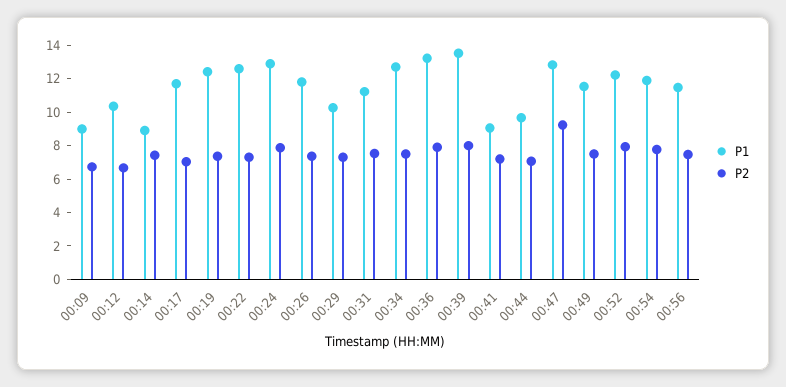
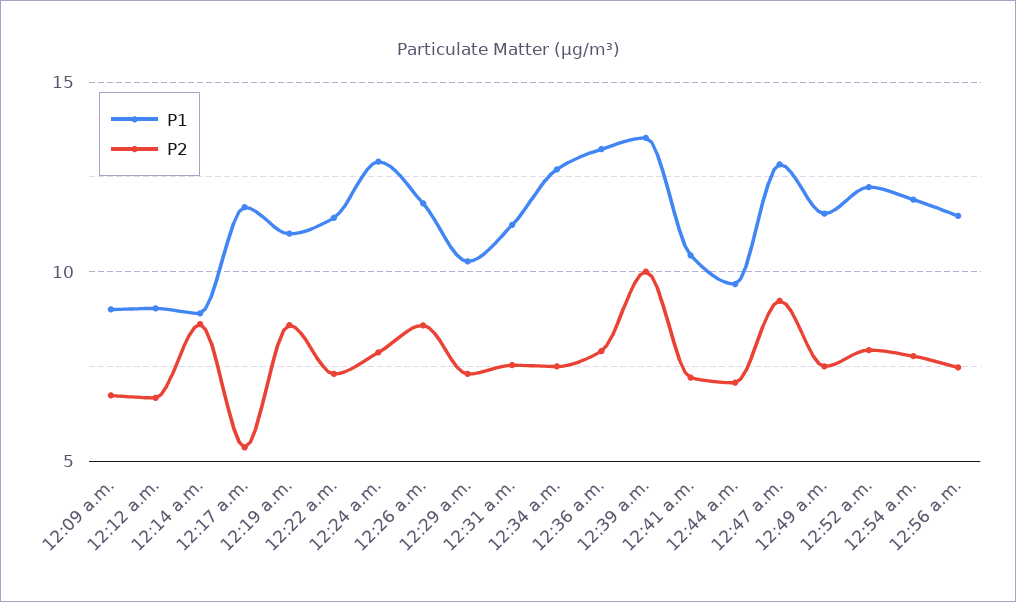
P1, 00:12: 10.5 -> 9
P2, 00:14: 7.5 -> 8.5
P2, 00:17: 7 -> 5.5
P1, 00:19: 12.5 -> 11
P2, 00:19: 7.5 -> 8.5
P1, 00:22: 12.5 -> 11.5
P2, 00:26: 7.5 -> 8.5
P2, 00:39: 8 -> 10
P1, 00:41: 9 -> 10.5

